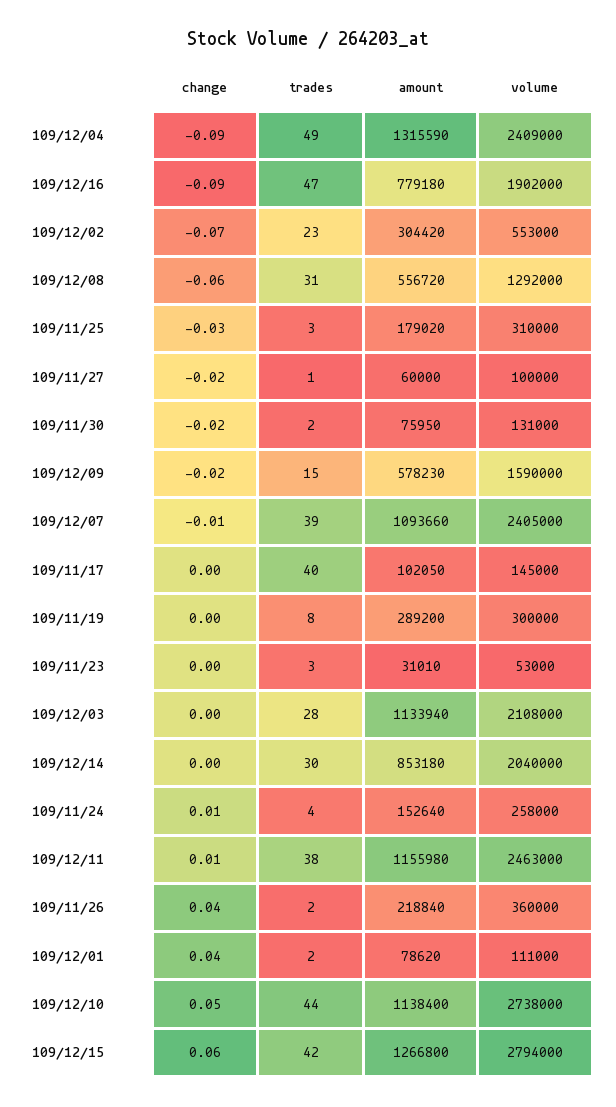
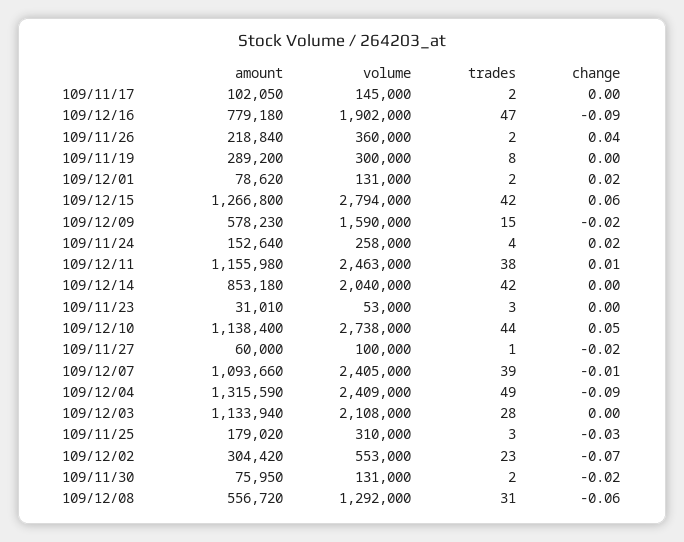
trades, 109/11/17: 40 -> 2
trades, 109/12/14: 30 -> 42
change, 109/11/24: 0.01 -> 0.02
change, 109/12/01: 0.04 -> 0.02
volume, 109/12/01: 111000 -> 131000

